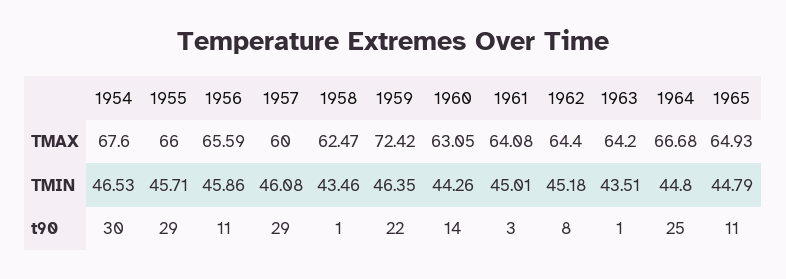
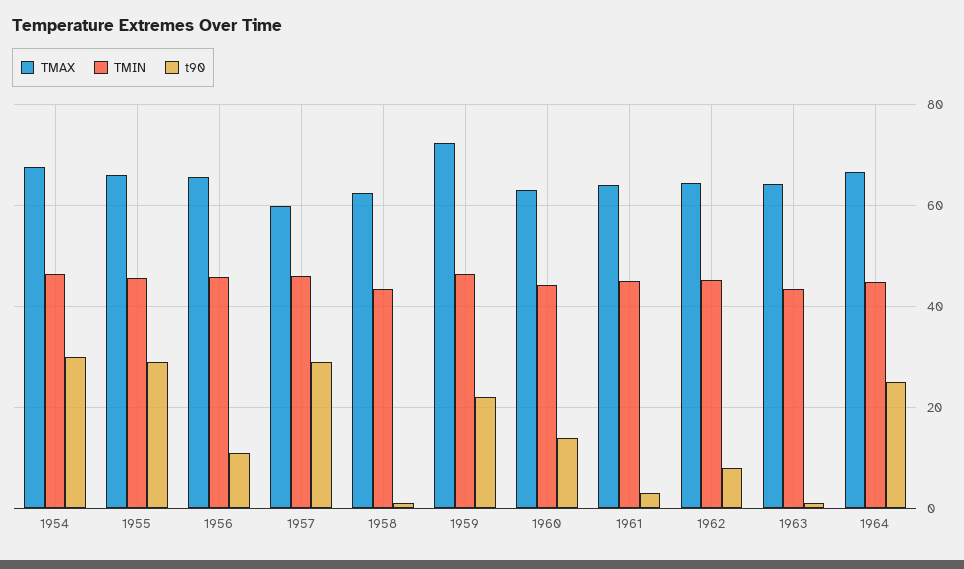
TMAX, 1965: 64.93 -> none
TMIN, 1965: 44.79 -> none
t90, 1965: 11 -> none

